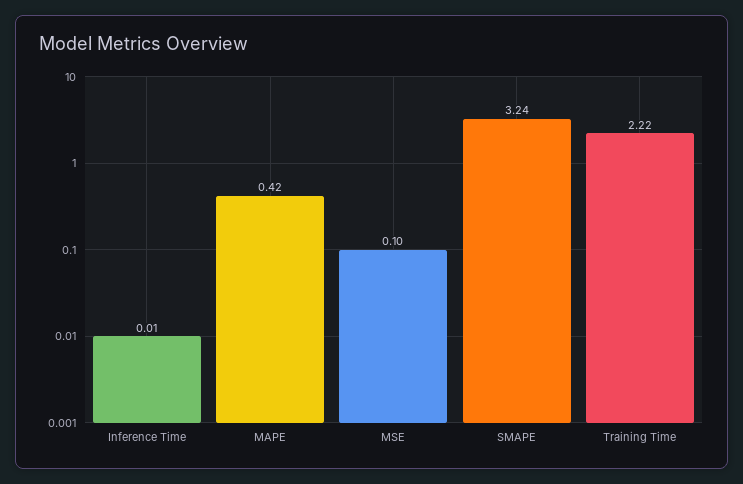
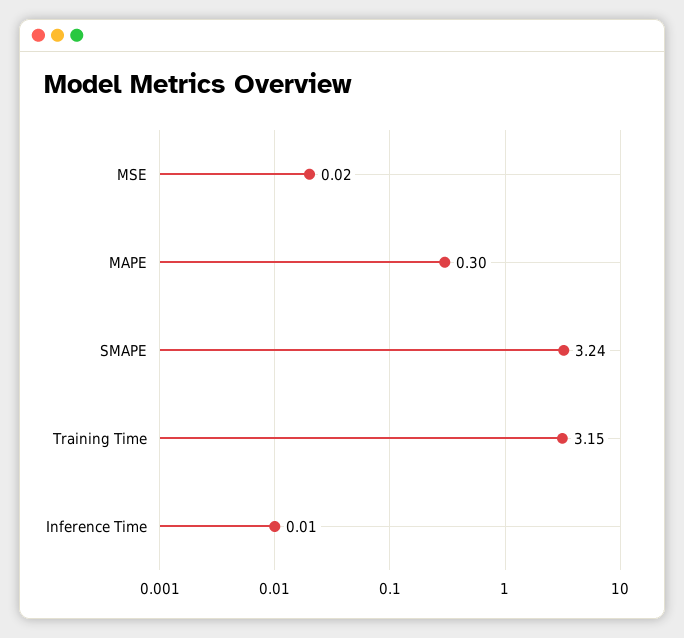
MAPE: 0.42 -> 0.3
MSE: 0.1 -> 0.02
Training Time: 2.22 -> 3.15

